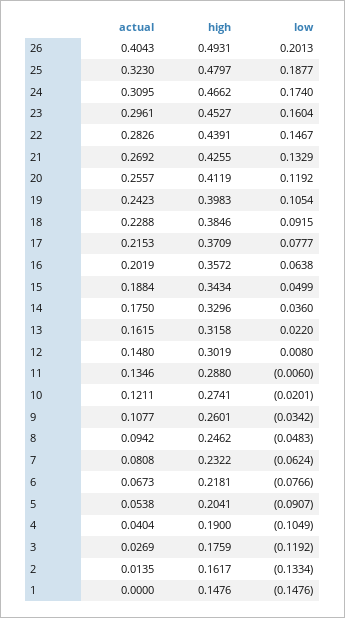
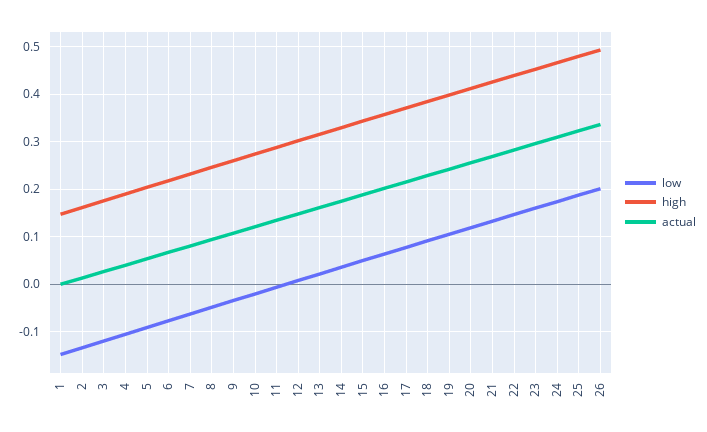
actual, 26: 0.4043 -> 0.34

